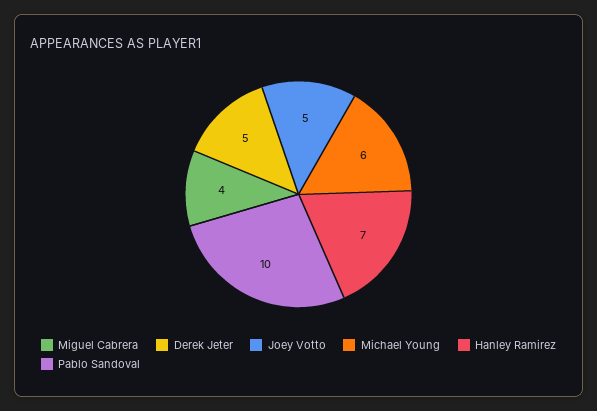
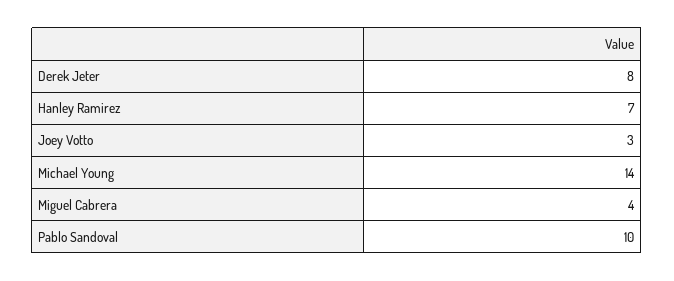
Derek Jeter: 5 -> 8
Joey Votto: 5 -> 3
Michael Young: 6 -> 14

